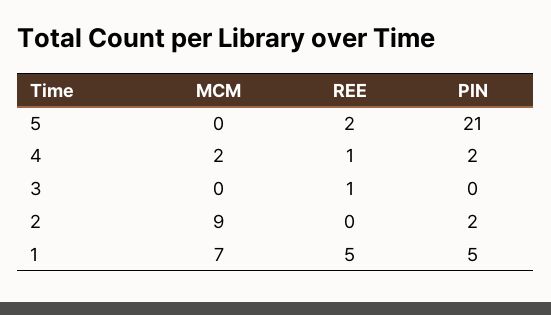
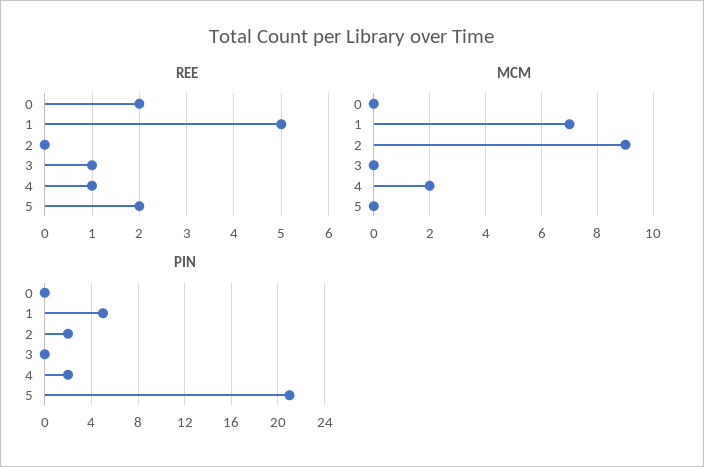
REE, 0: none -> 2
MCM, 0: none -> 0
PIN, 0: none -> 0

